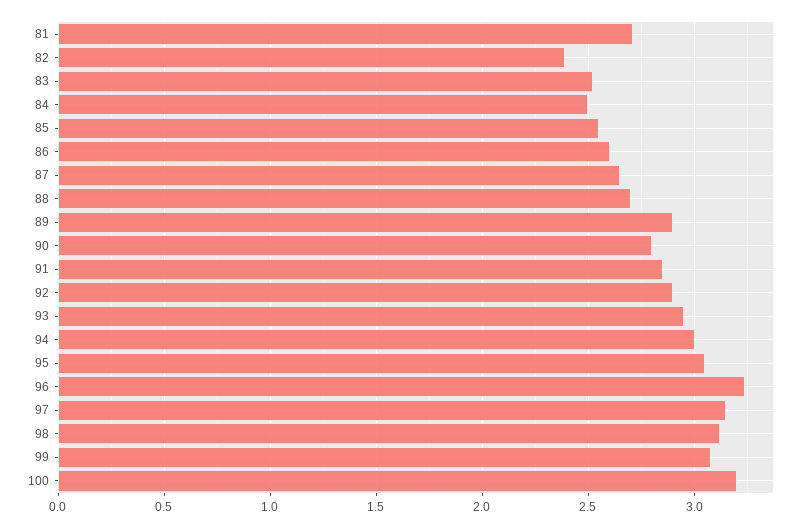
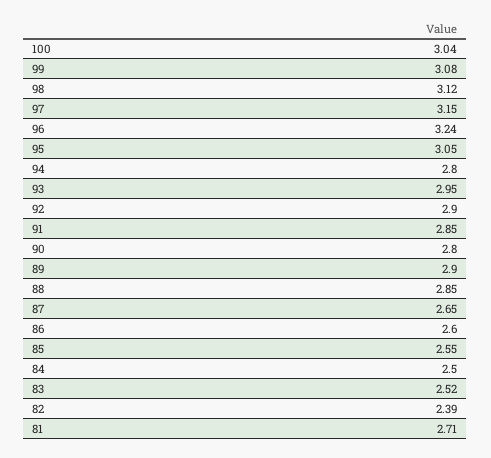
88: 2.7 -> 2.85
94: 3 -> 2.8
100: 3.2 -> 3.04

